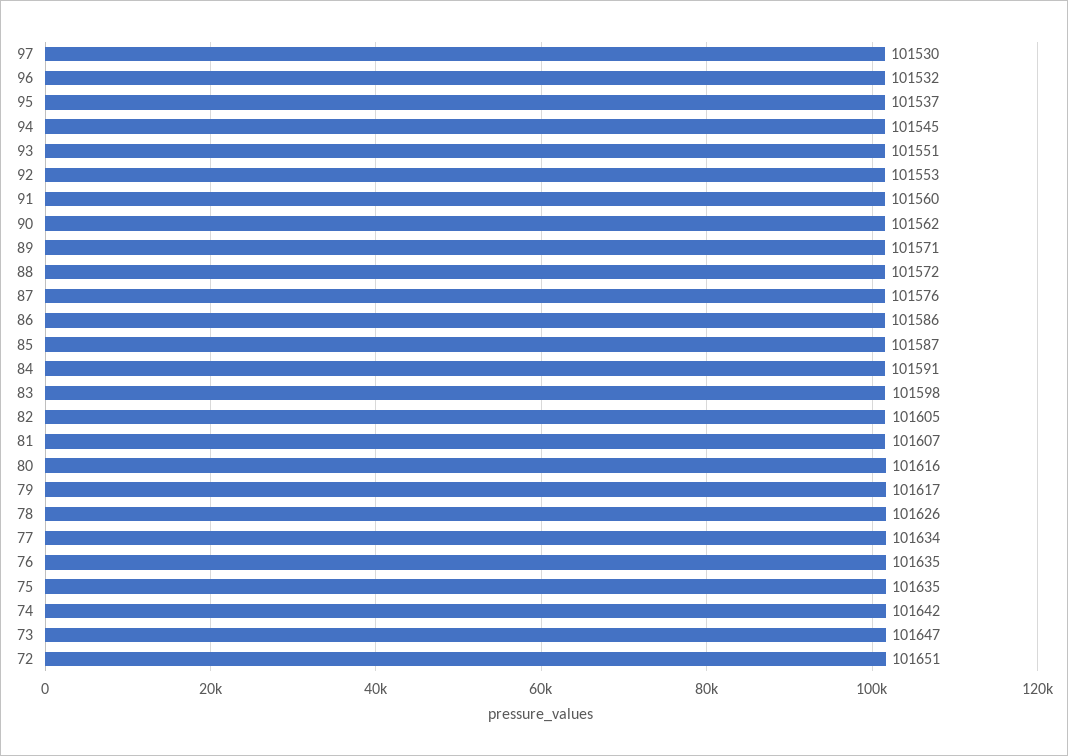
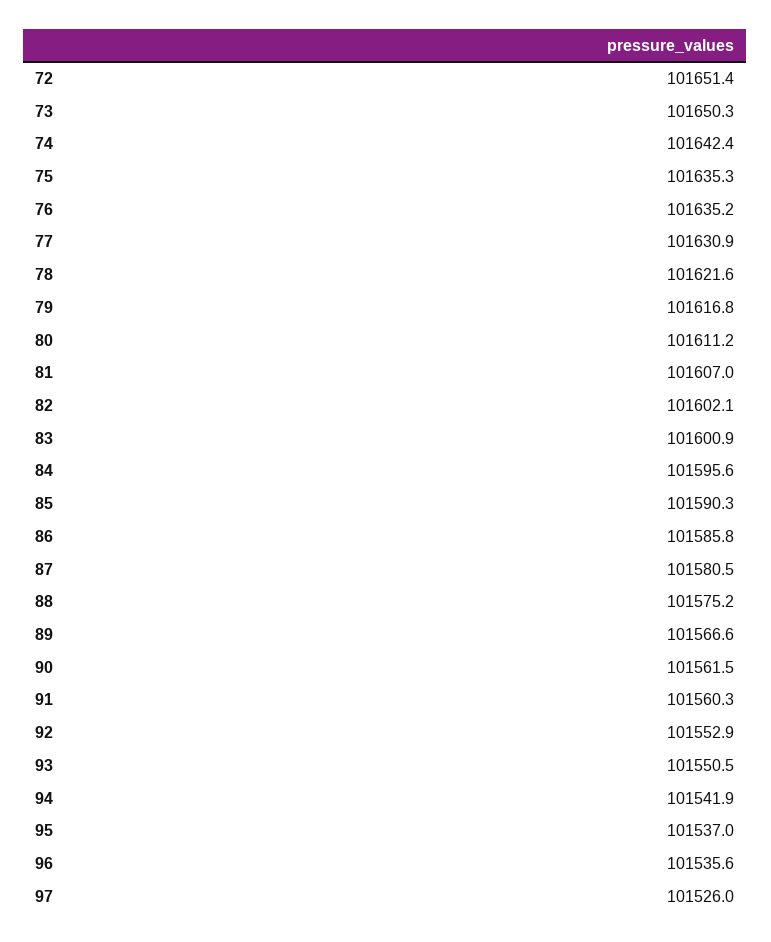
97: 101530 -> 101526
96: 101532 -> 101535.6
94: 101545 -> 101541.9
89: 101571 -> 101566.6
88: 101572 -> 101575.2
87: 101576 -> 101580.5
85: 101587 -> 101590.3
84: 101591 -> 101595.6
83: 101598 -> 101600.9
82: 101605 -> 101602.1
80: 101616 -> 101611.2
78: 101626 -> 101621.6
77: 101634 -> 101630.9
73: 101647 -> 101650.3

